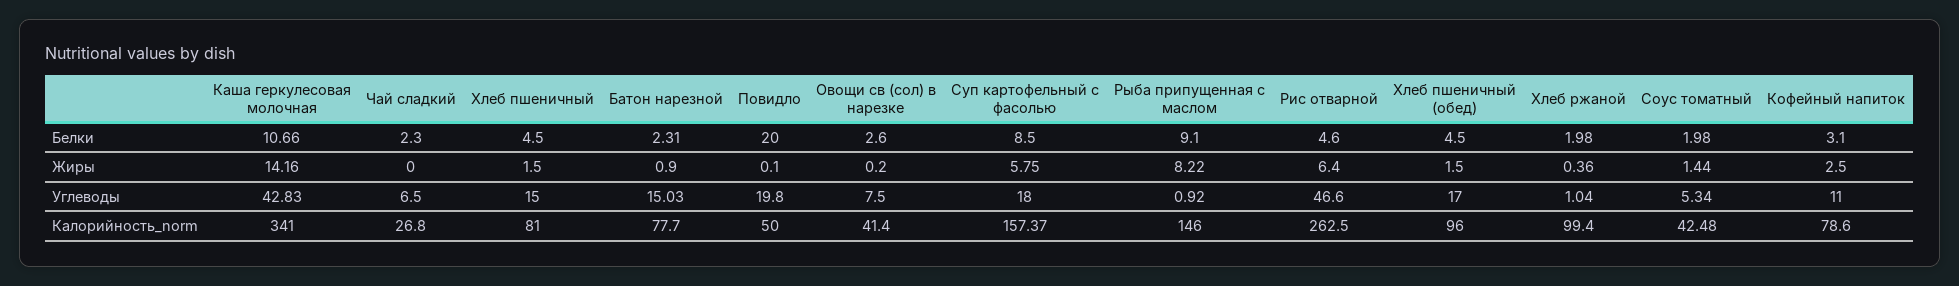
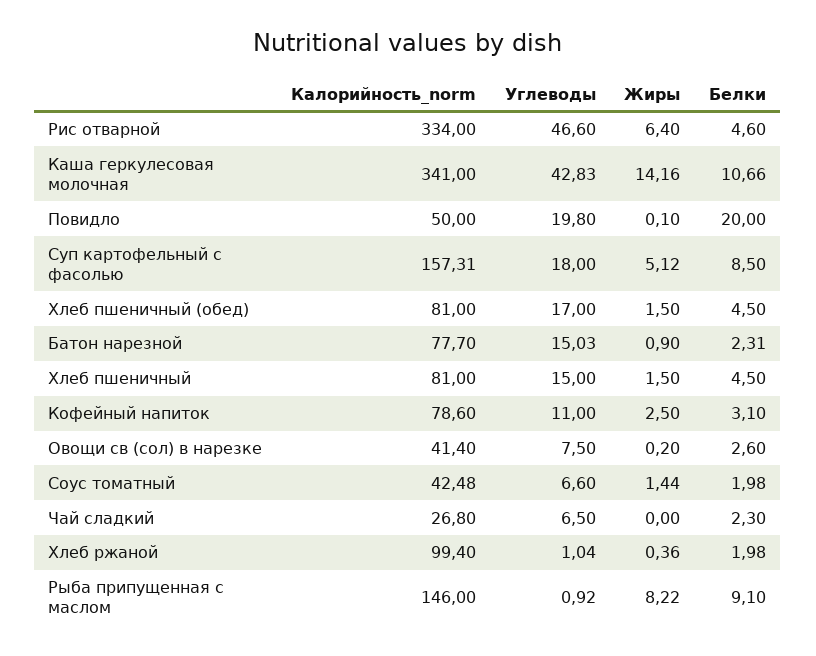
Суп картофельный с фасолью, Жиры: 5.75 -> 5.12
Соус томатный, Углеводы: 5.34 -> 6.6
Суп картофельный с фасолью, Калорийность_norm: 157.37 -> 157.31
Рис отварной, Калорийность_norm: 262.5 -> 334
Хлеб пшеничный (обед), Калорийность_norm: 96 -> 81

